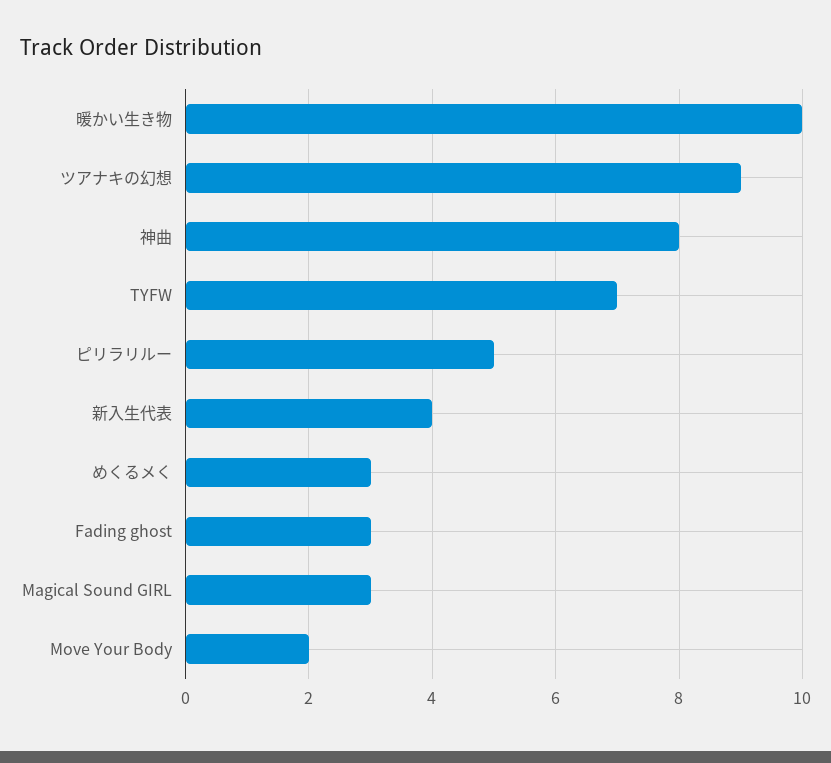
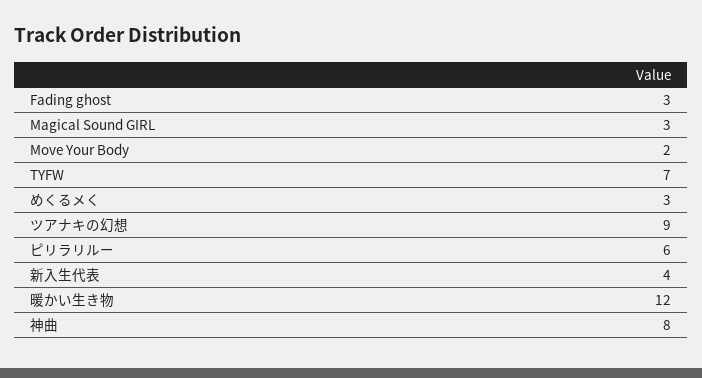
暖かい生き物: 10 -> 12
ピリラリルー: 5 -> 6

